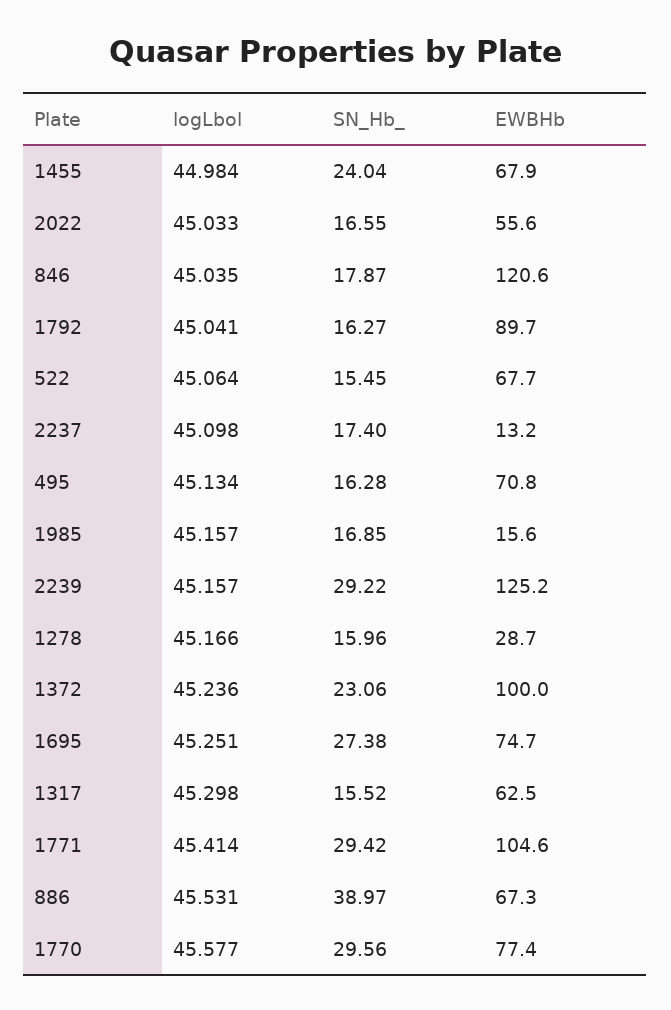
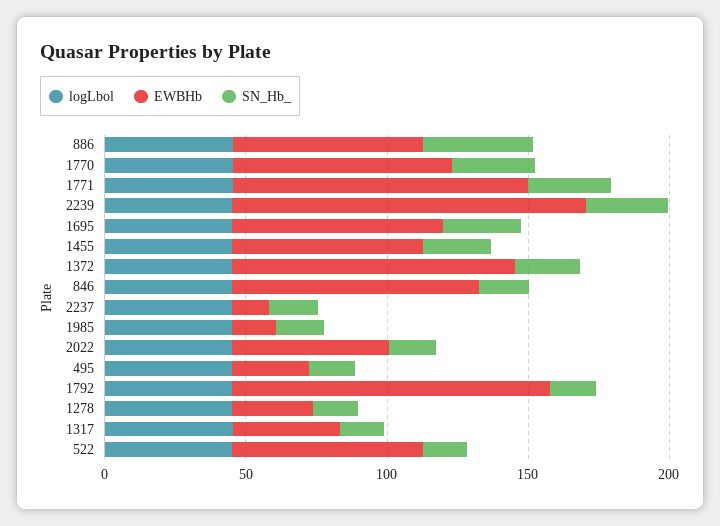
EWBHb, 846: 120.6 -> 90
EWBHb, 1792: 89.7 -> 110
EWBHb, 495: 70.8 -> 30
EWBHb, 1317: 62.5 -> 40

